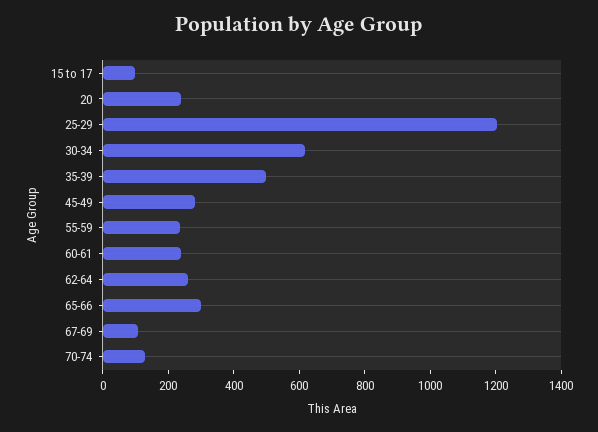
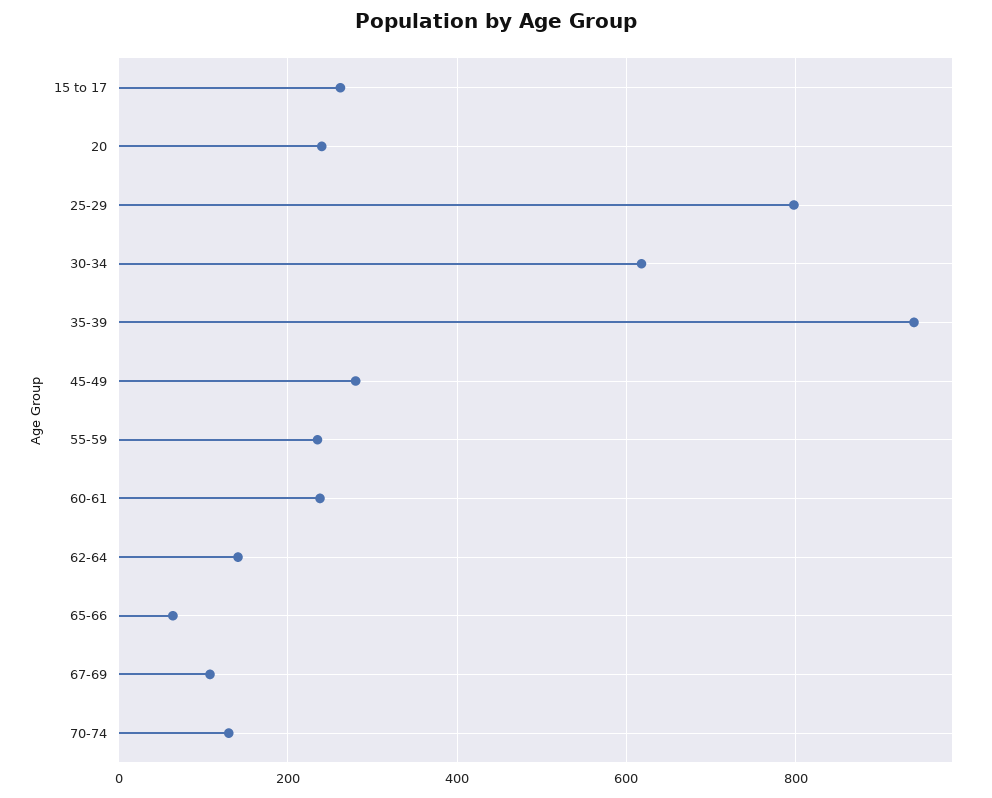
15 to 17: 100 -> 260
25-29: 1200 -> 800
35-39: 500 -> 940
62-64: 250 -> 140
65-66: 300 -> 60

